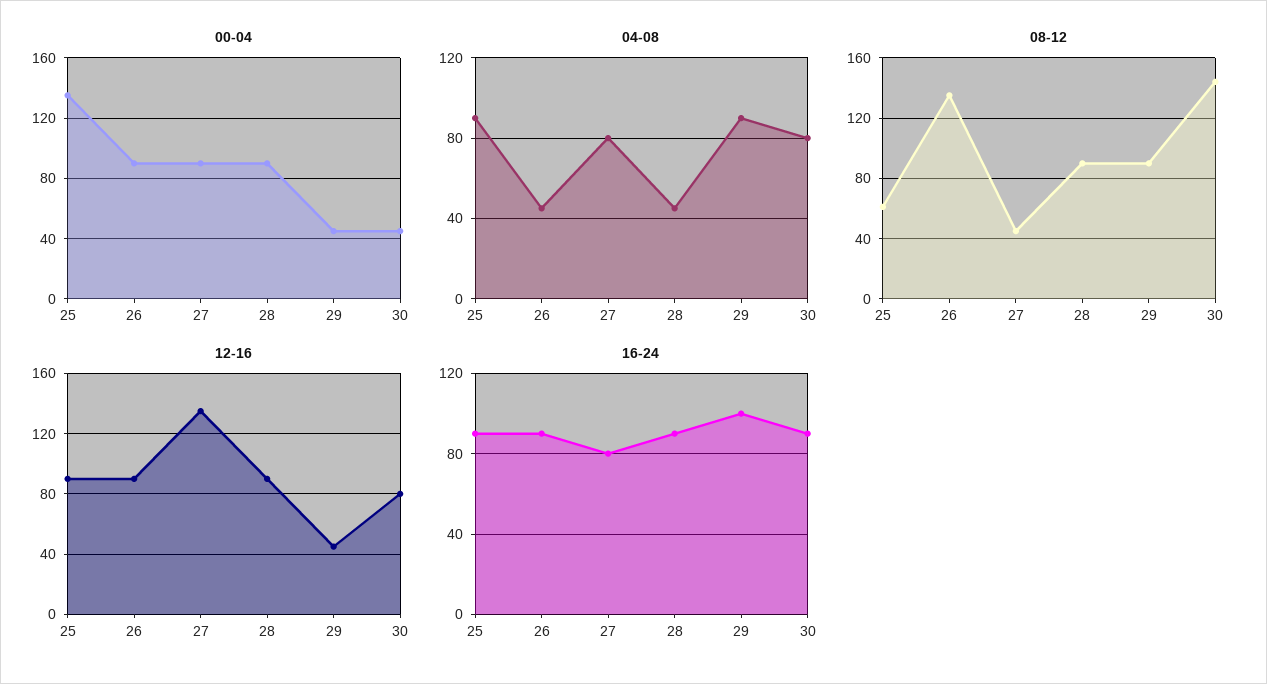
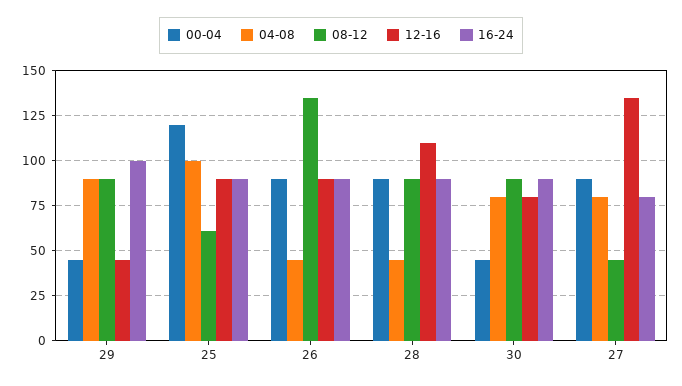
00-04, 25: 135 -> 120
04-08, 25: 90 -> 100
08-12, 30: 145 -> 90
12-16, 28: 90 -> 110

